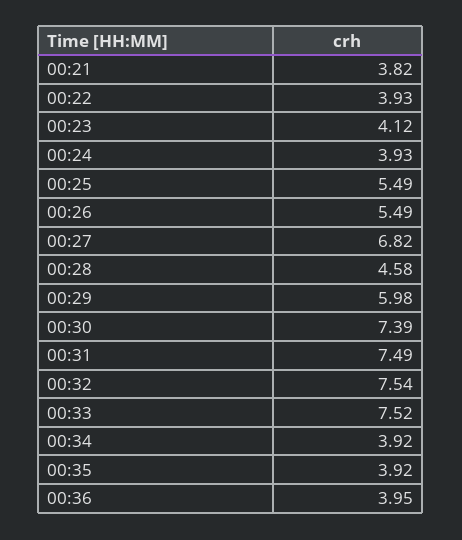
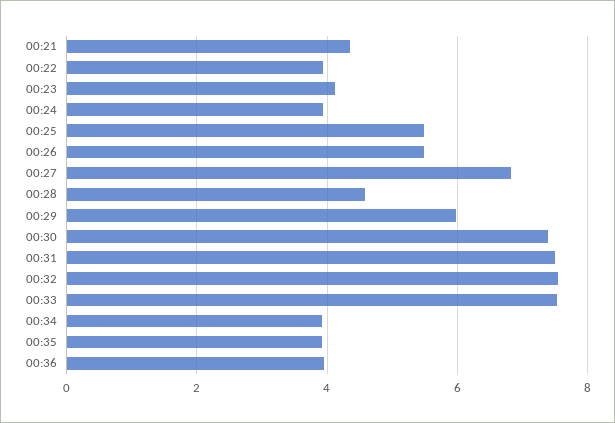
00:21: 3.82 -> 4.4

